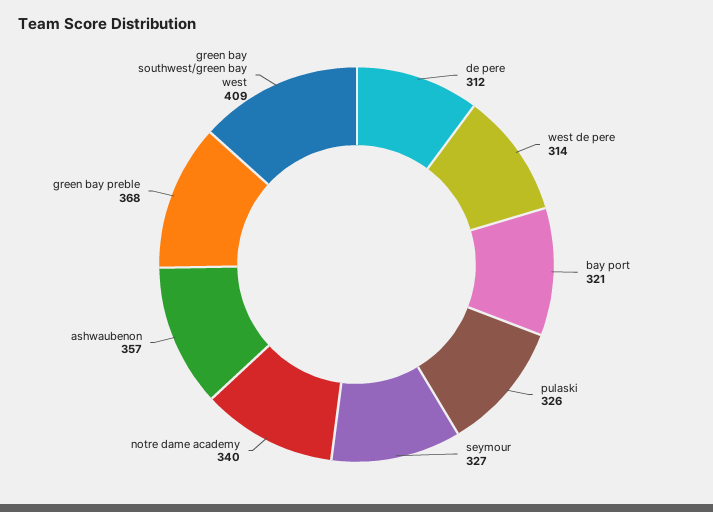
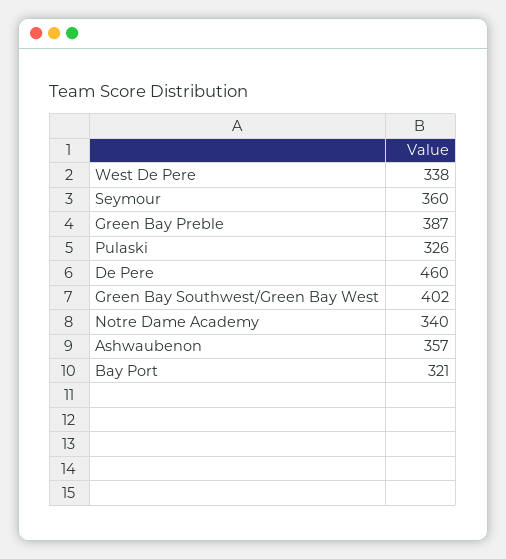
de pere: 312 -> 460
west de pere: 314 -> 338
seymour: 327 -> 360
green bay preble: 368 -> 387
green bay southwest/green bay west: 409 -> 402

